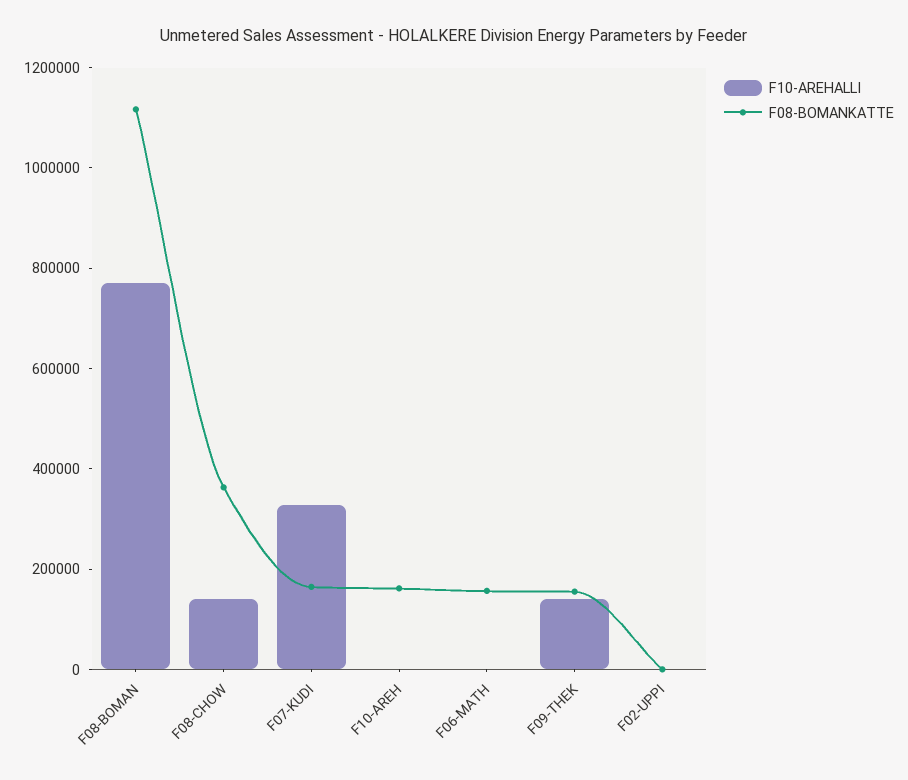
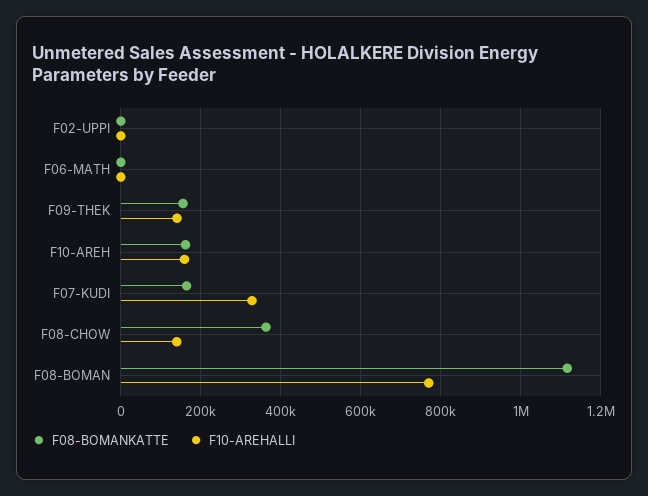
F10-AREHALLI, F10-AREH: 0 -> 160000
F08-BOMANKATTE, F06-MATH: 150000 -> 0

